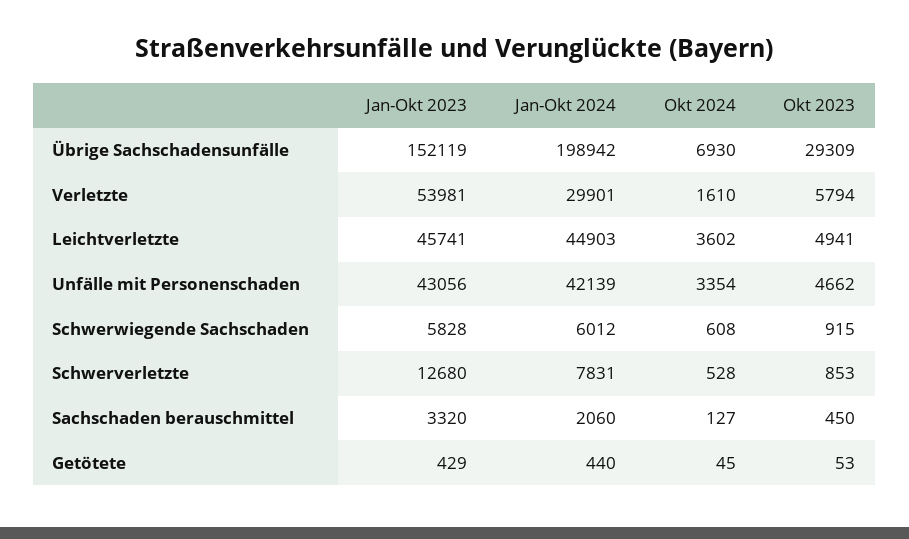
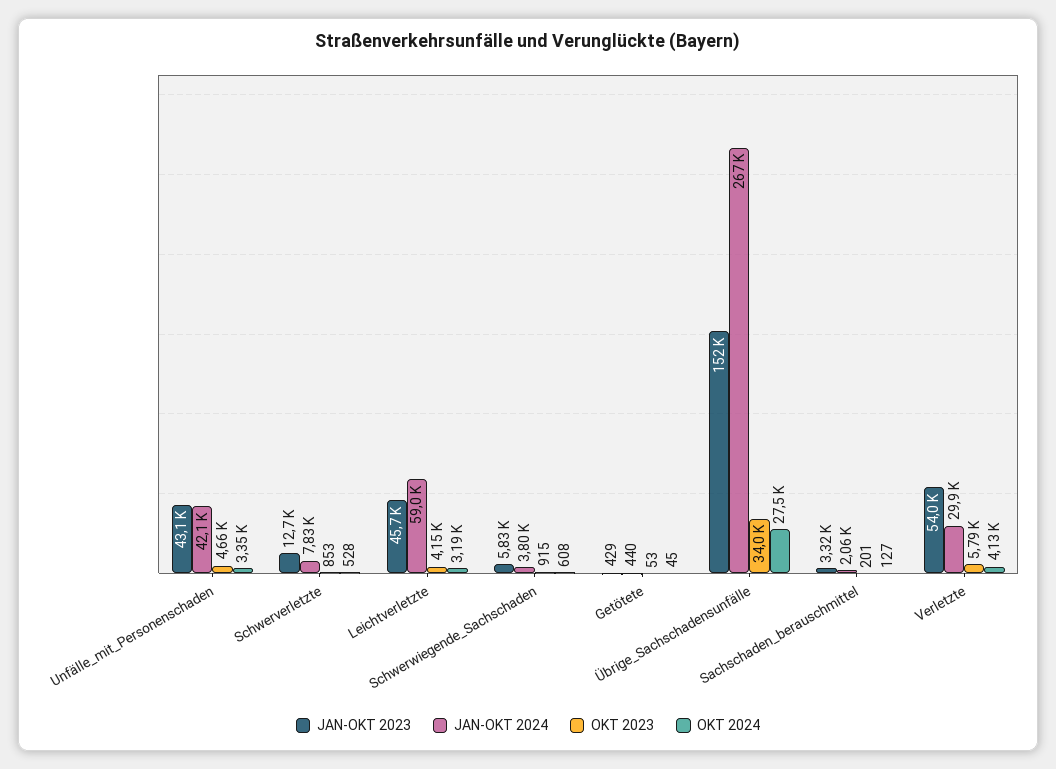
Jan-Okt 2024, Übrige Sachschadensunfälle: 198942 -> 267000
Okt 2024, Übrige Sachschadensunfälle: 6930 -> 27500
Okt 2023, Übrige Sachschadensunfälle: 29309 -> 34000
Okt 2024, Verletzte: 1610 -> 4130
Jan-Okt 2024, Leichtverletzte: 44903 -> 59000
Okt 2024, Leichtverletzte: 3602 -> 3190
Okt 2023, Leichtverletzte: 4941 -> 4150
Jan-Okt 2024, Schwerwiegende Sachschaden: 6012 -> 3800
Okt 2023, Sachschaden berauschmittel: 450 -> 201

